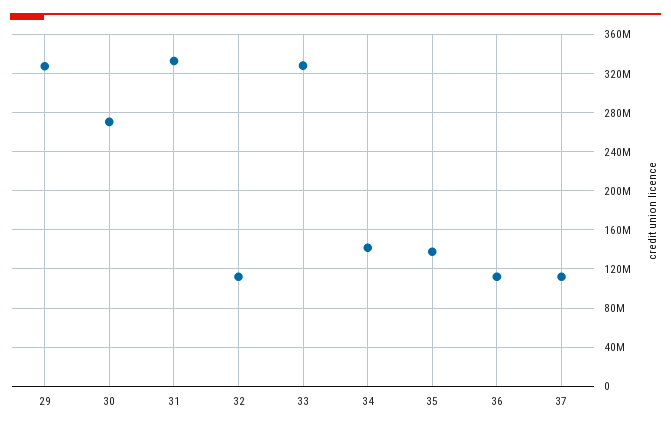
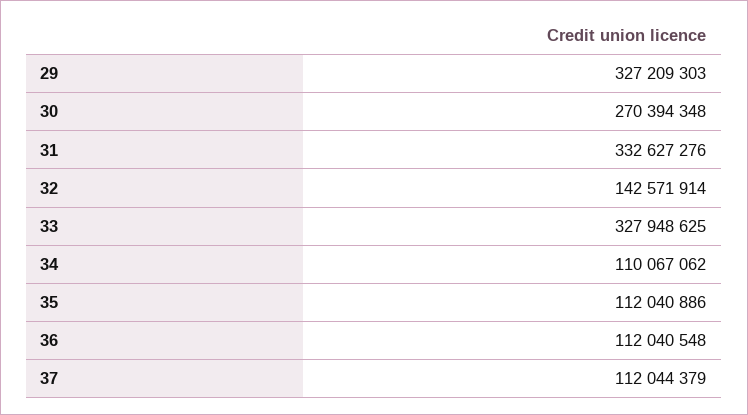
32: 110000000 -> 142571914
34: 140000000 -> 110067062
35: 140000000 -> 112040886

